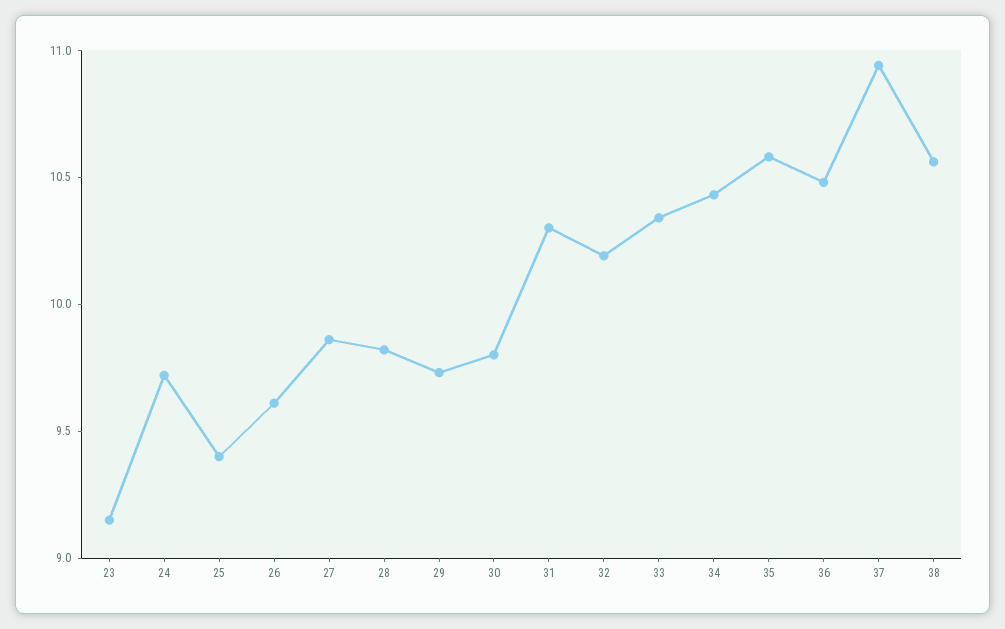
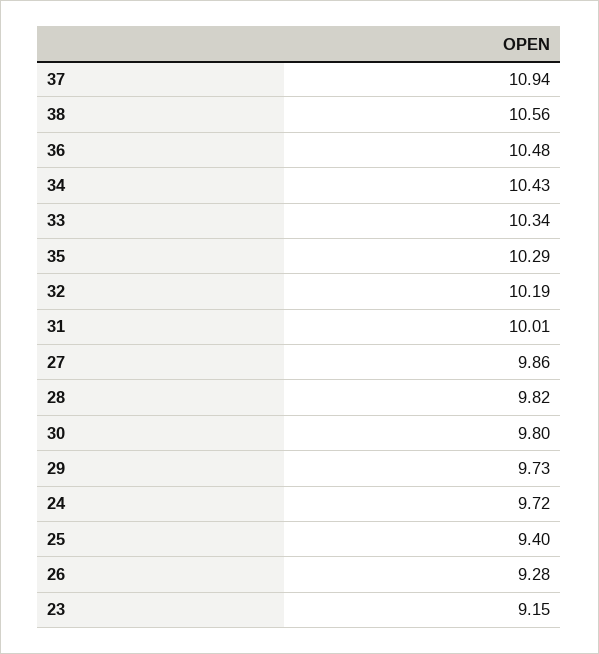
26: 9.6 -> 9.28
31: 10.3 -> 10.01
35: 10.6 -> 10.29

